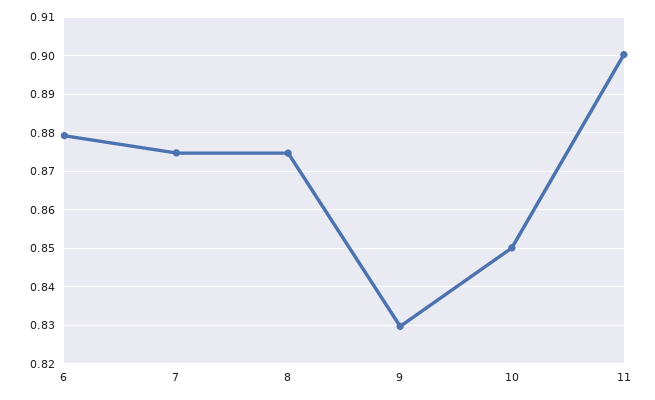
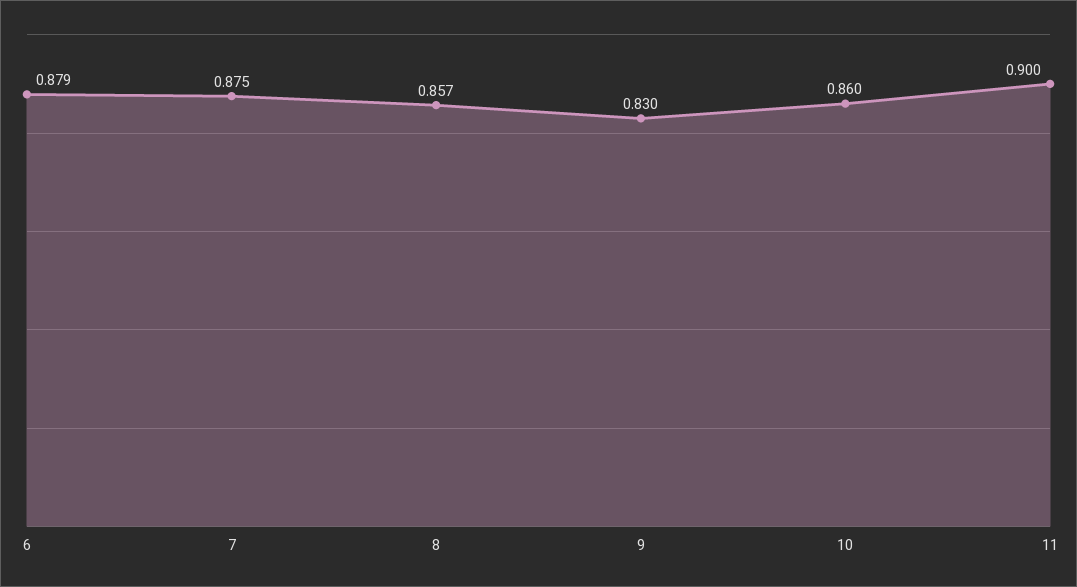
8: 0.874 -> 0.857
10: 0.85 -> 0.86

